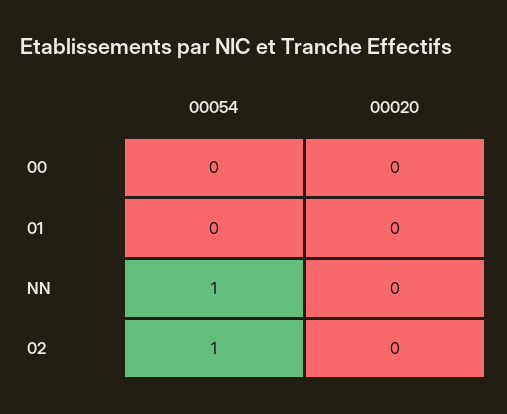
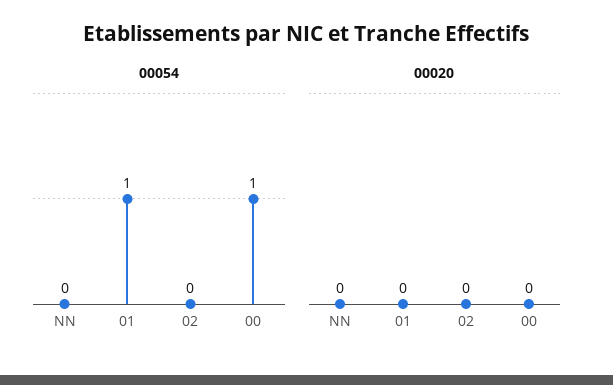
00054, 00: 0 -> 1
00054, 01: 0 -> 1
00054, NN: 1 -> 0
00054, 02: 1 -> 0

